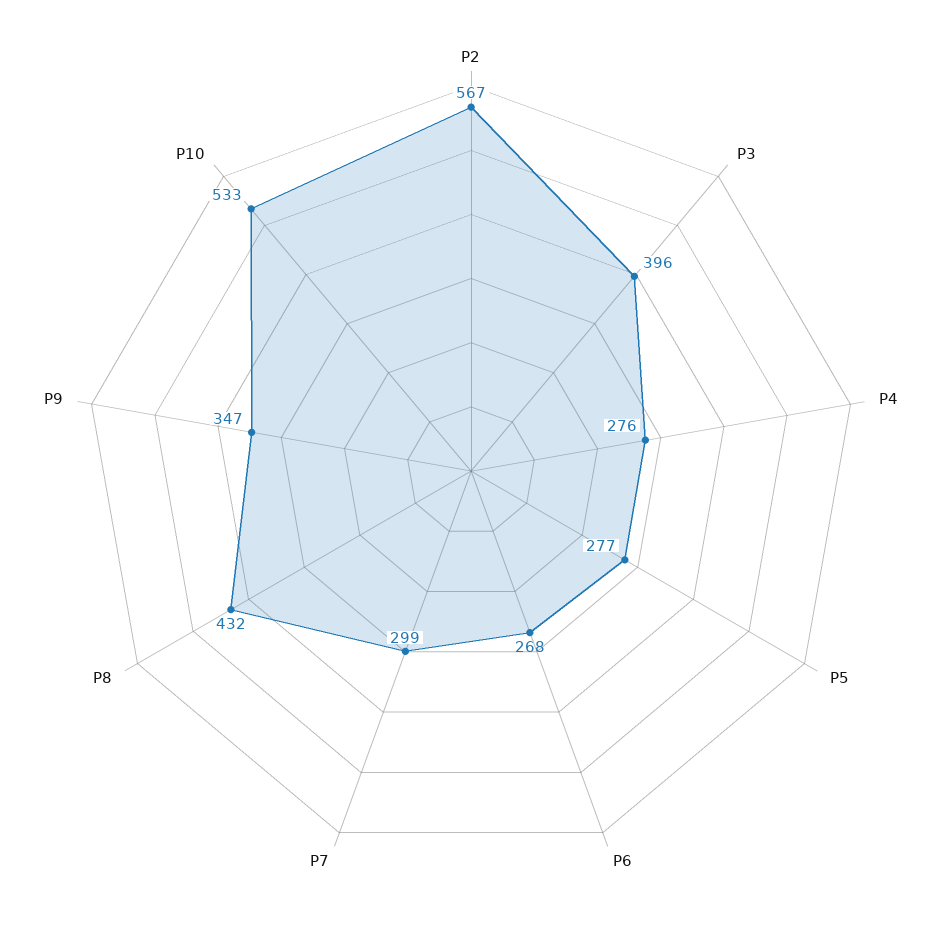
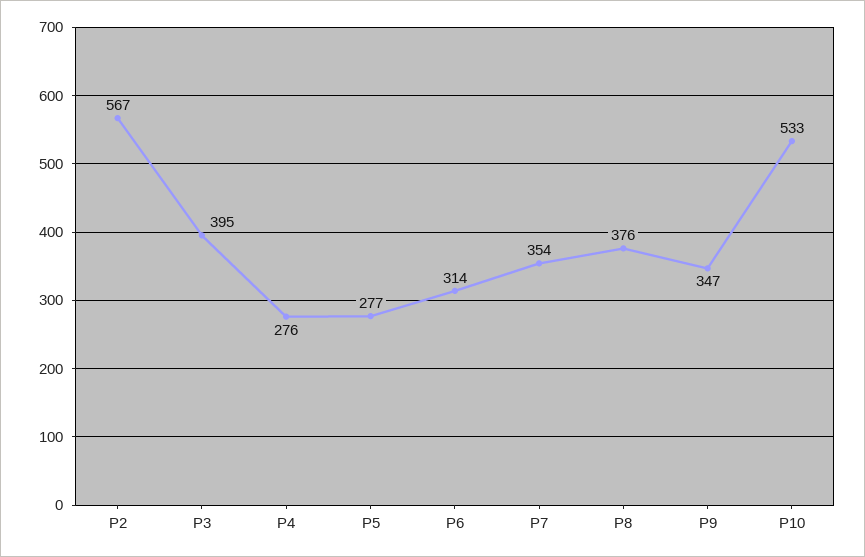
P3: 396 -> 395
P6: 268 -> 314
P7: 299 -> 354
P8: 432 -> 376

